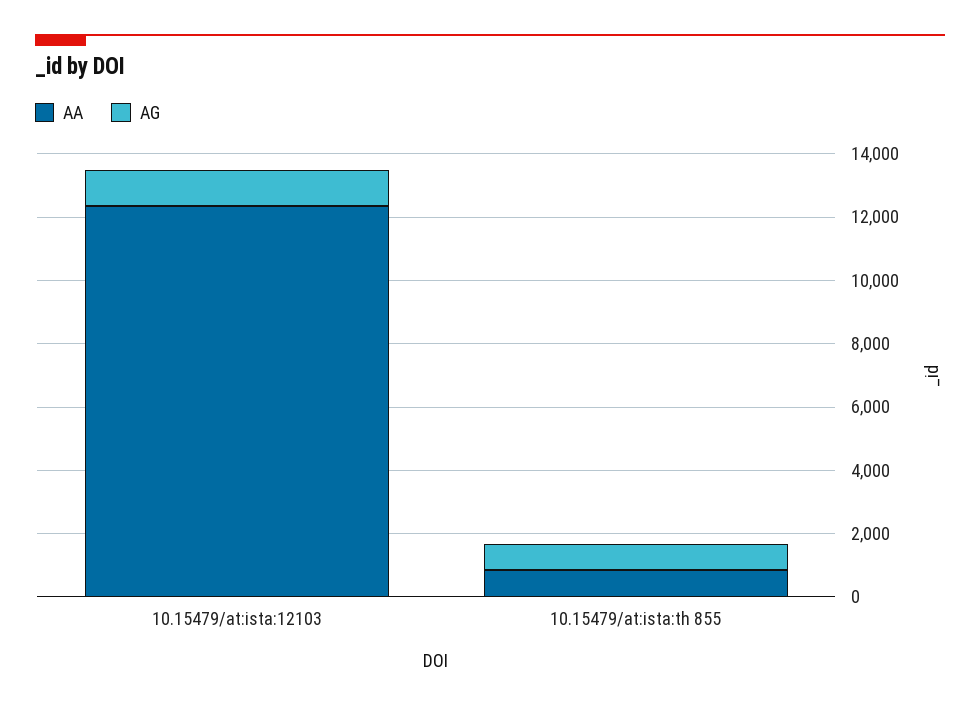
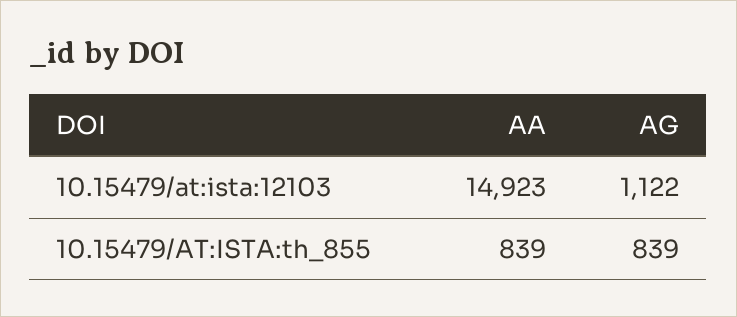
AA, 10.15479/at:ista:12103: 12500 -> 14923

